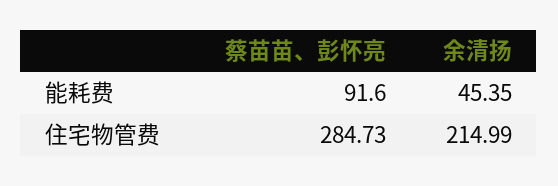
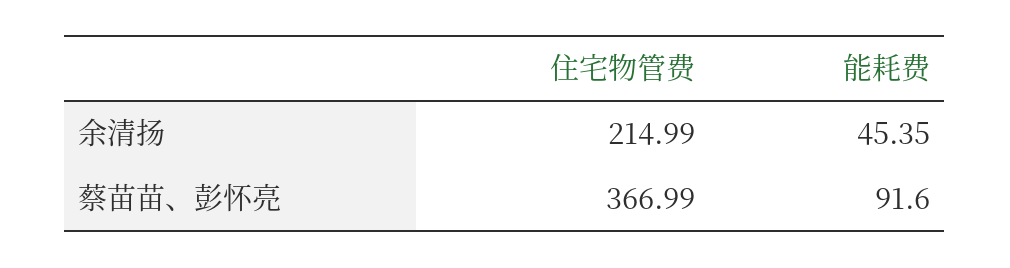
蔡苗苗、彭怀亮, 住宅物管费: 284.73 -> 366.99

